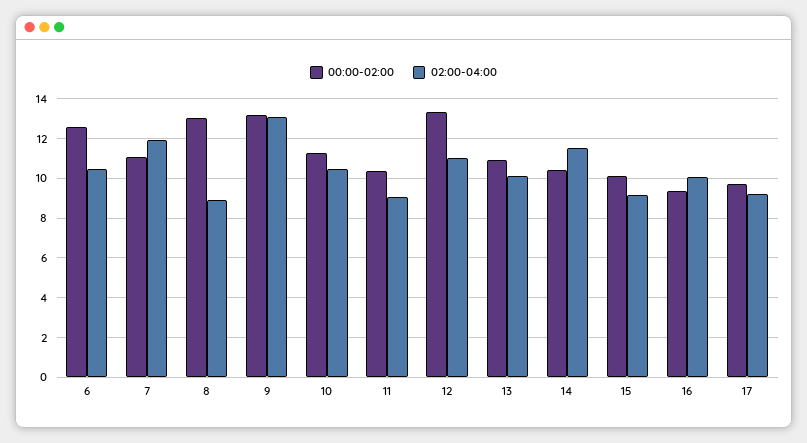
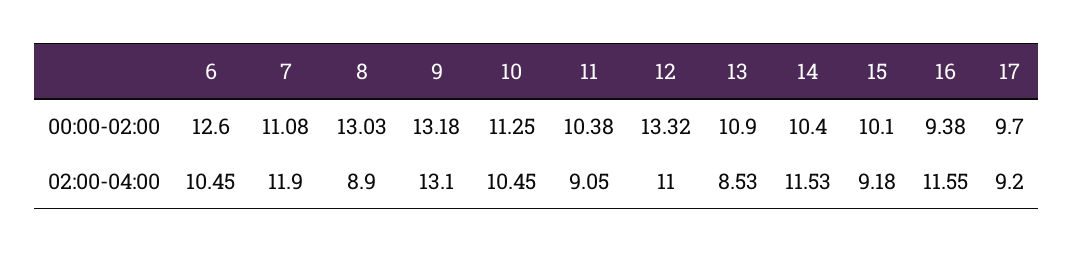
02:00-04:00, 13: 10 -> 8.53
02:00-04:00, 16: 10 -> 11.55

